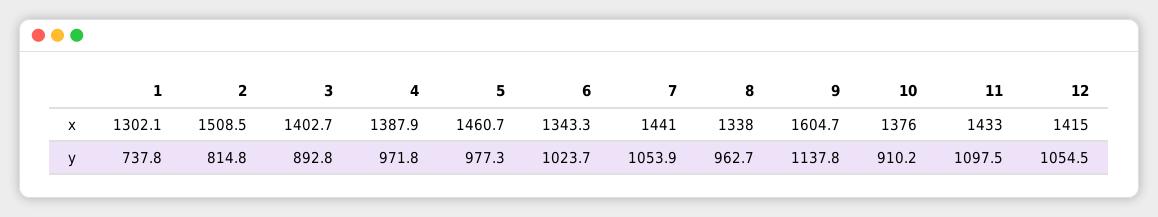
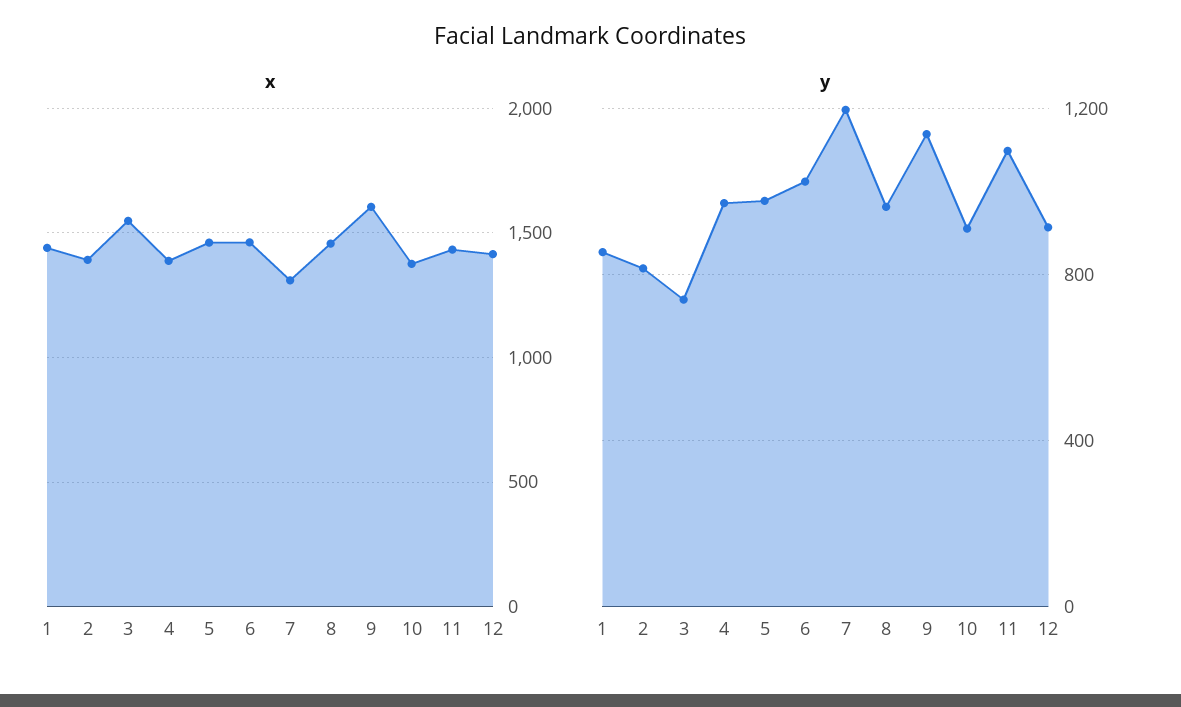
x, 1: 1302.1 -> 1450
x, 2: 1508.5 -> 1400
x, 3: 1402.7 -> 1550
x, 6: 1343.3 -> 1450
x, 7: 1441 -> 1300
x, 8: 1338 -> 1450
y, 1: 737.8 -> 850
y, 3: 892.8 -> 750
y, 7: 1053.9 -> 1200
y, 12: 1054.5 -> 900

